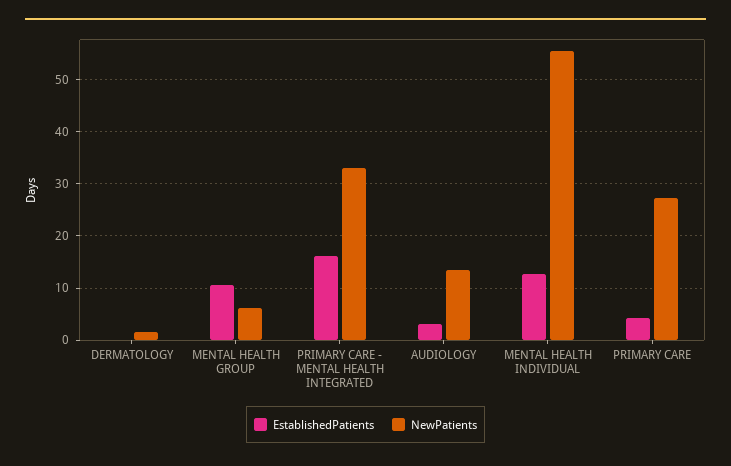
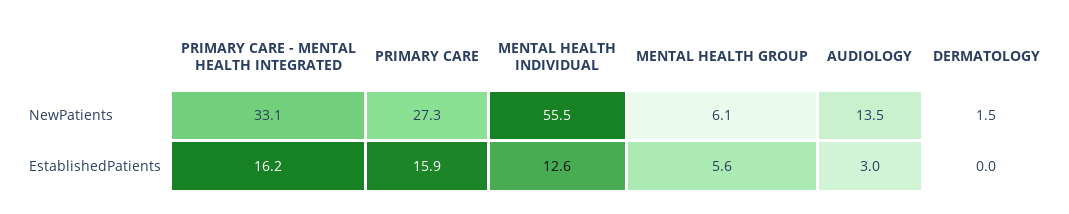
EstablishedPatients, MENTAL HEALTH GROUP: 10 -> 5.6
EstablishedPatients, PRIMARY CARE: 4 -> 15.9

